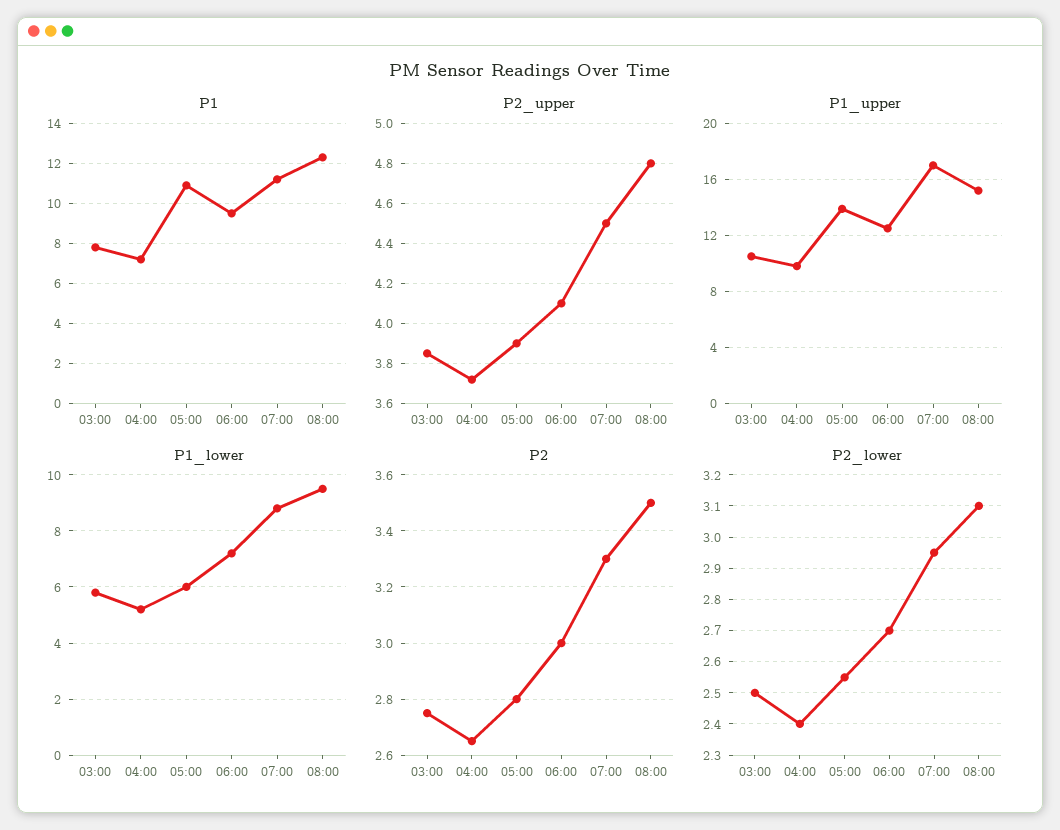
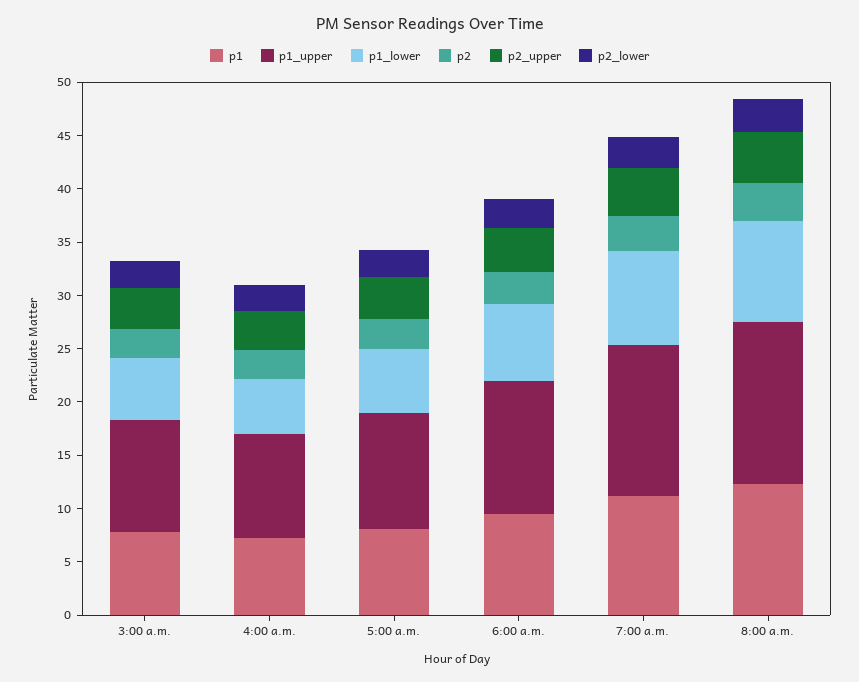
P1, 05:00: 11 -> 8
P1_upper, 05:00: 14 -> 11
P1_upper, 07:00: 17 -> 14

